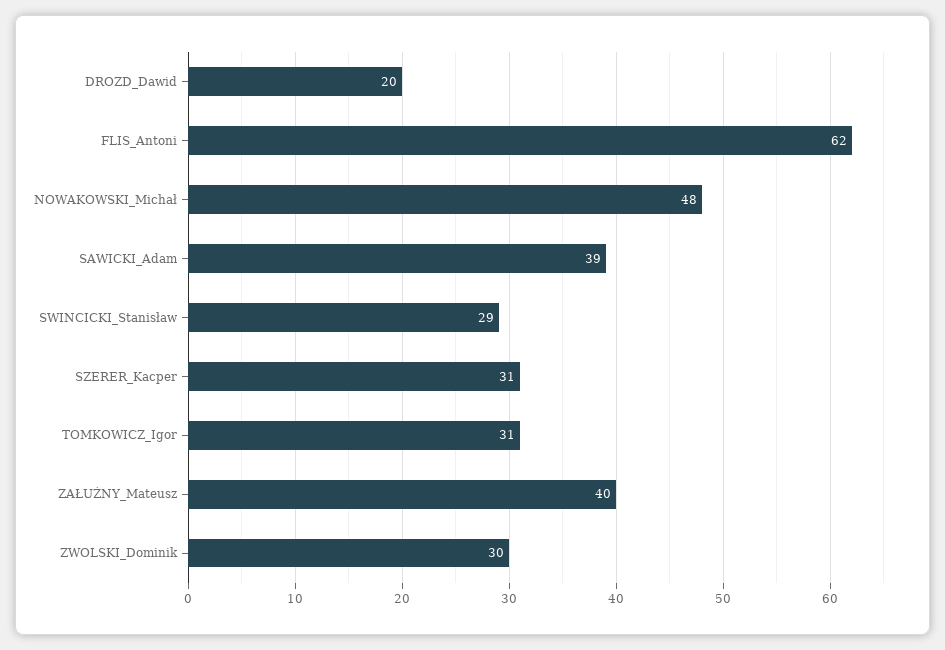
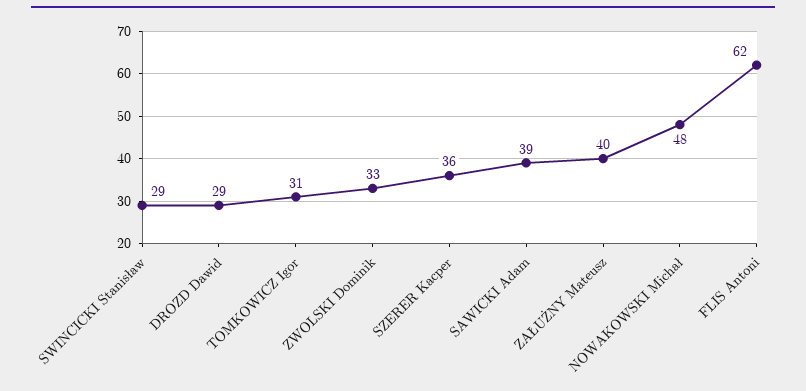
DROZD_Dawid: 20 -> 29
SZERER_Kacper: 31 -> 36
ZWOLSKI_Dominik: 30 -> 33

